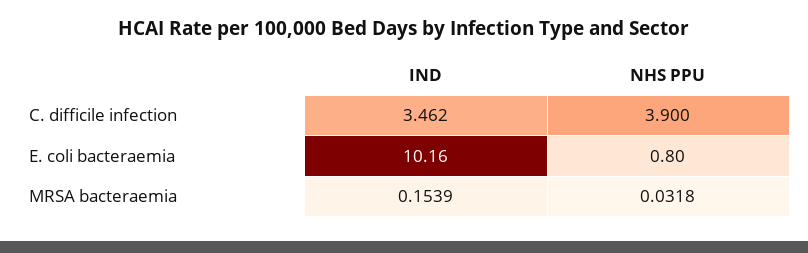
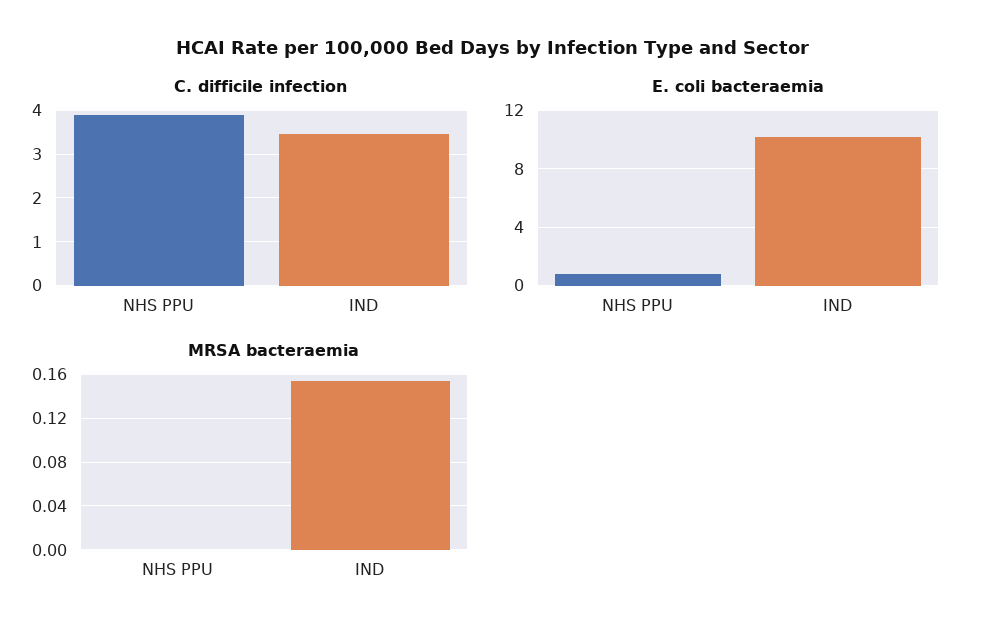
MRSA bacteraemia, NHS PPU: 0.0318 -> 0

